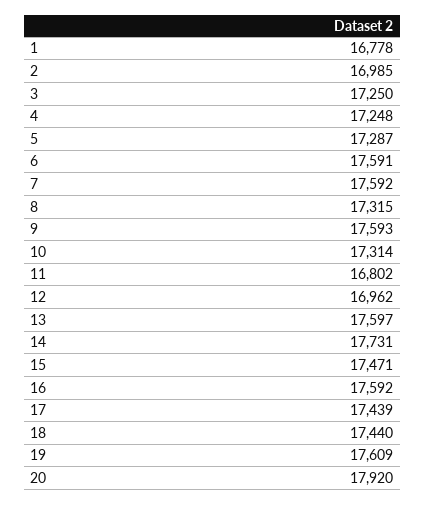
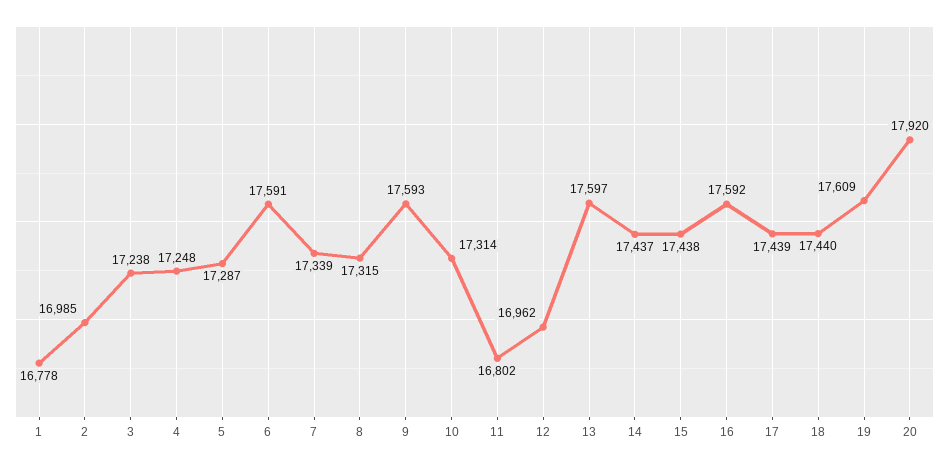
3: 17250 -> 17238
7: 17592 -> 17339
14: 17731 -> 17437
15: 17471 -> 17438

